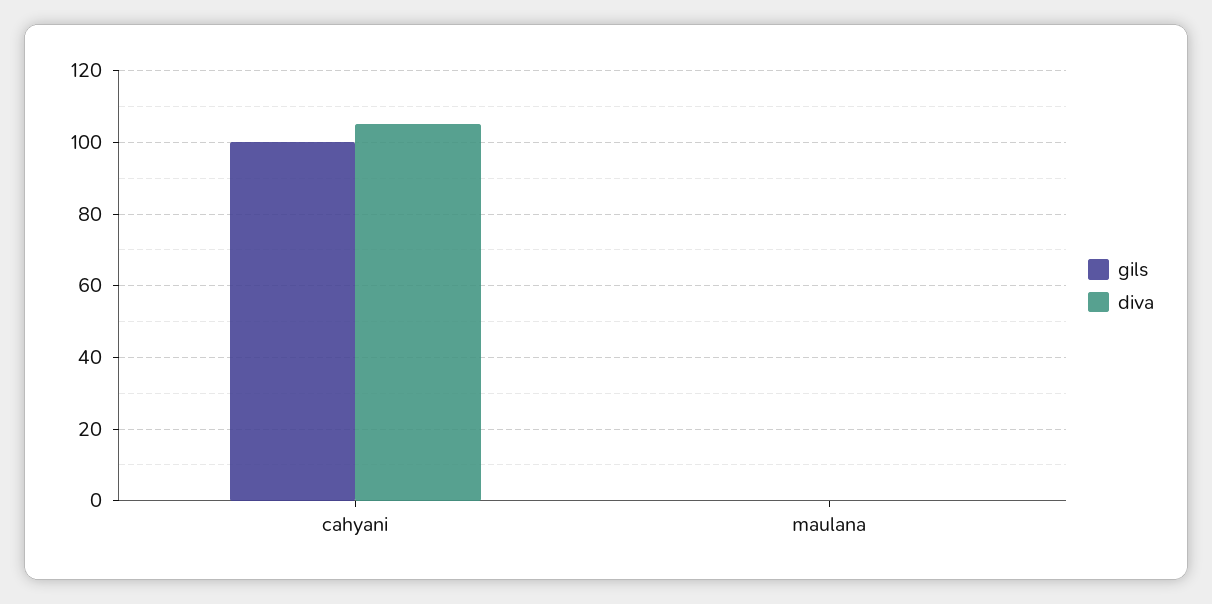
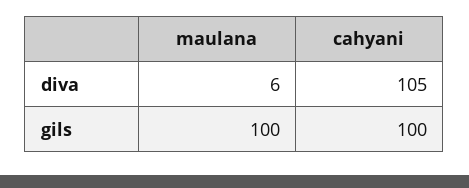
gils, maulana: 0 -> 100
diva, maulana: 0 -> 6

